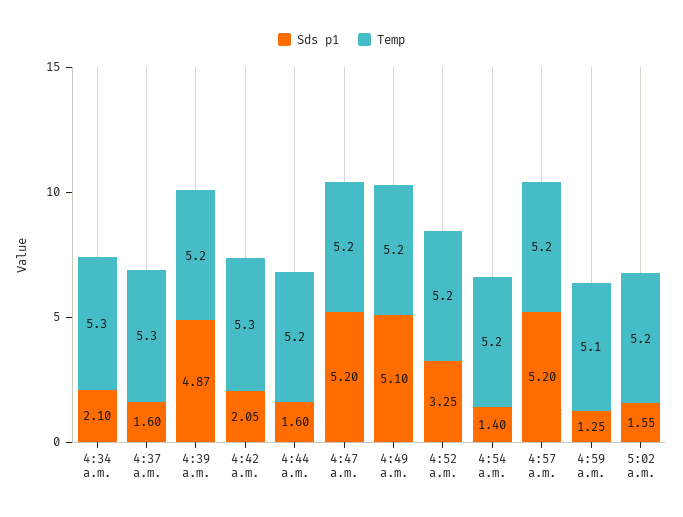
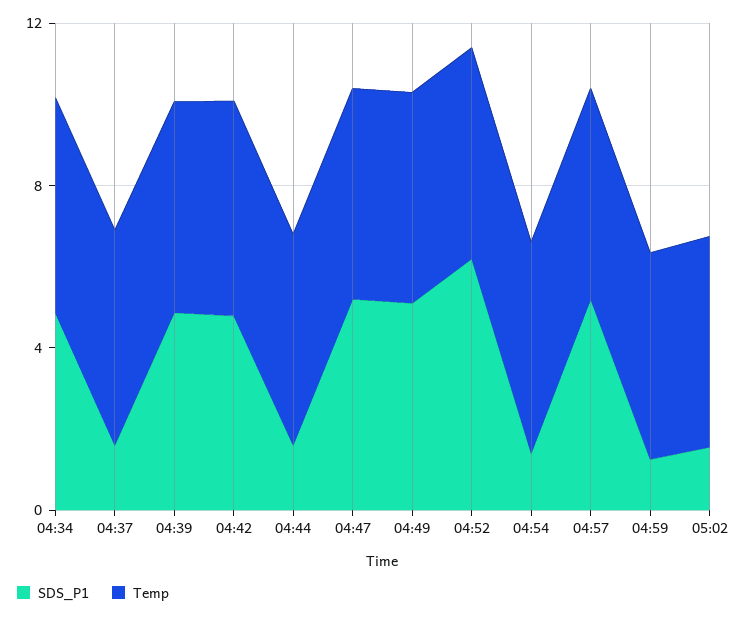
Sds p1, 4:34 a.m.: 2.1 -> 5
Sds p1, 4:42 a.m.: 2.05 -> 5
Sds p1, 4:52 a.m.: 3.25 -> 6

